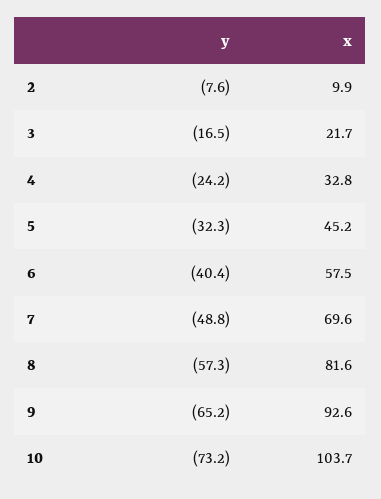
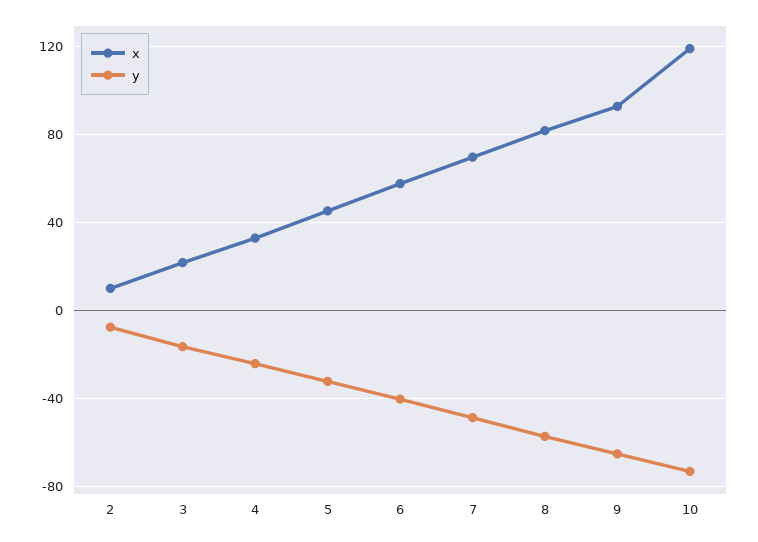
x, 10: 103.7 -> 120

